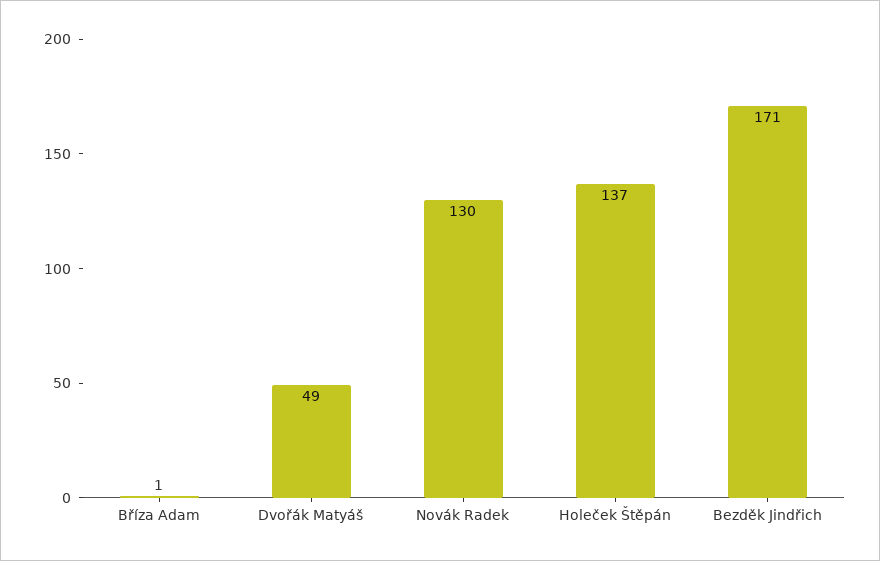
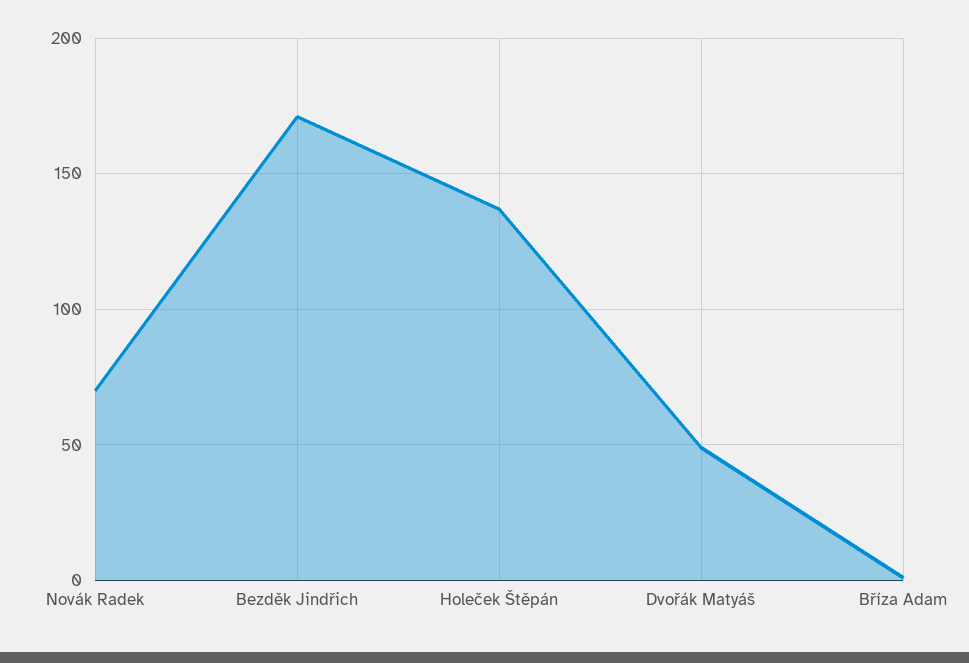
Novák Radek: 130 -> 70

